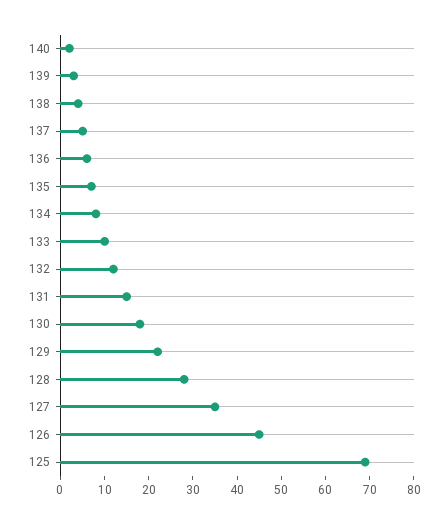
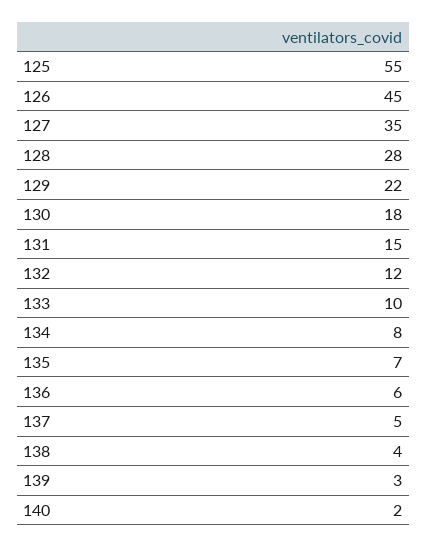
125: 70 -> 55

